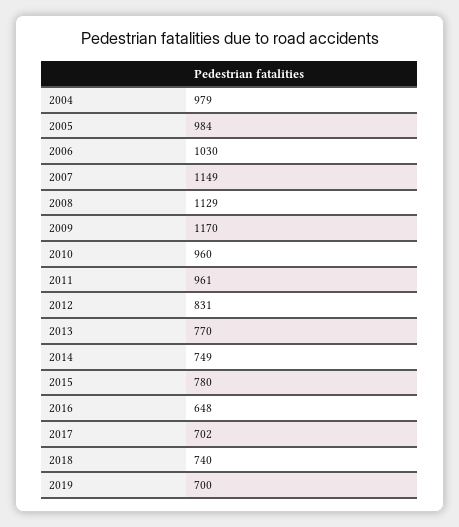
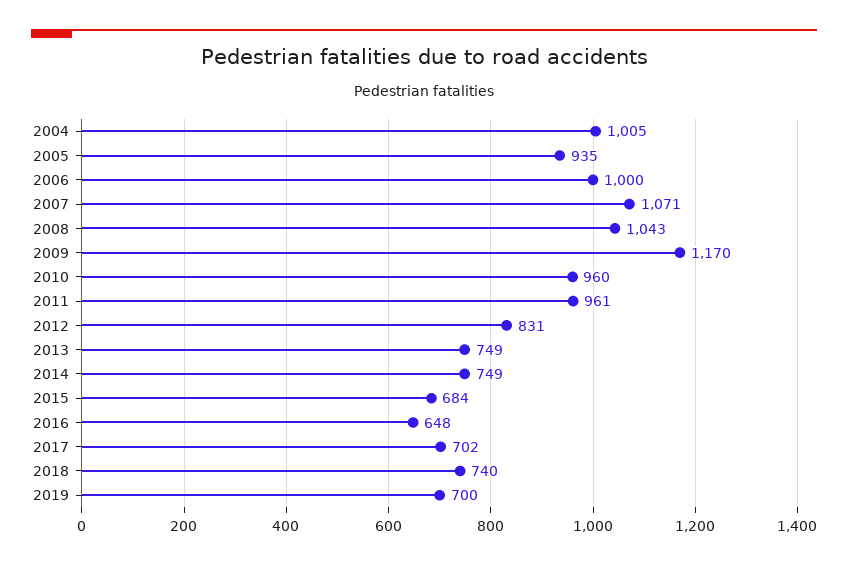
2004: 979 -> 1005
2005: 984 -> 935
2006: 1030 -> 1000
2007: 1149 -> 1071
2008: 1129 -> 1043
2013: 770 -> 749
2015: 780 -> 684

